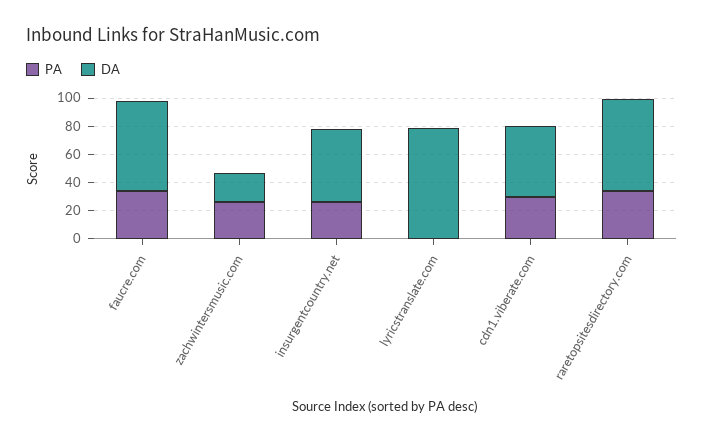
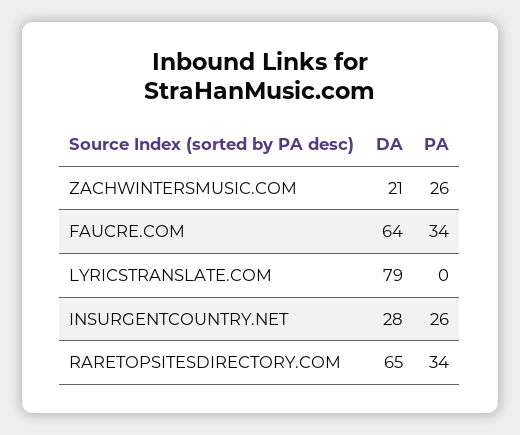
DA, insurgentcountry.net: 50 -> 28
PA, cdn1.viberate.com: 30 -> none
DA, cdn1.viberate.com: 50 -> none

